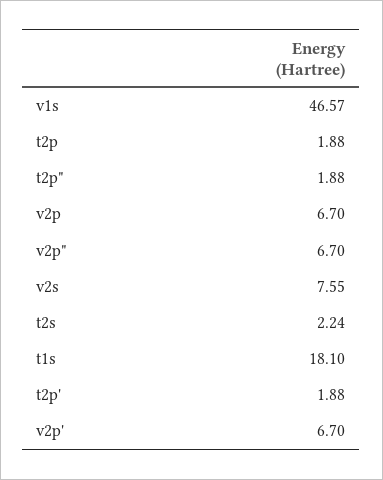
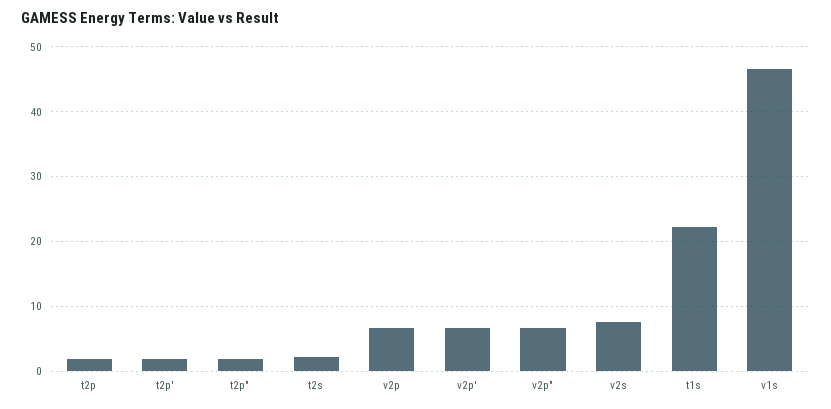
t1s: 18.1 -> 22

